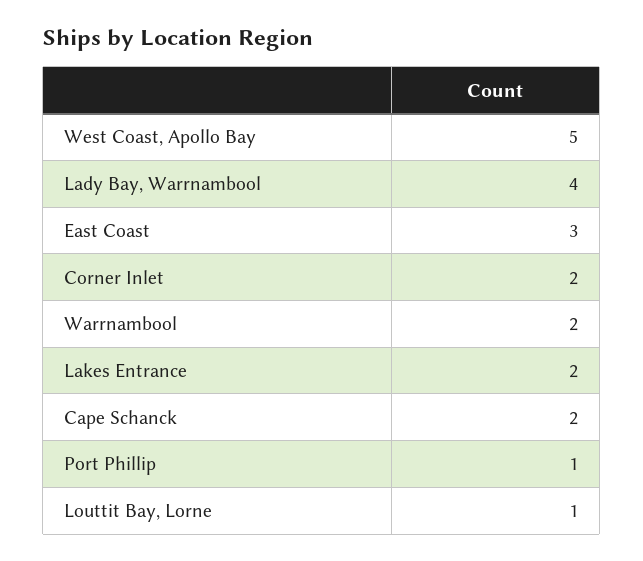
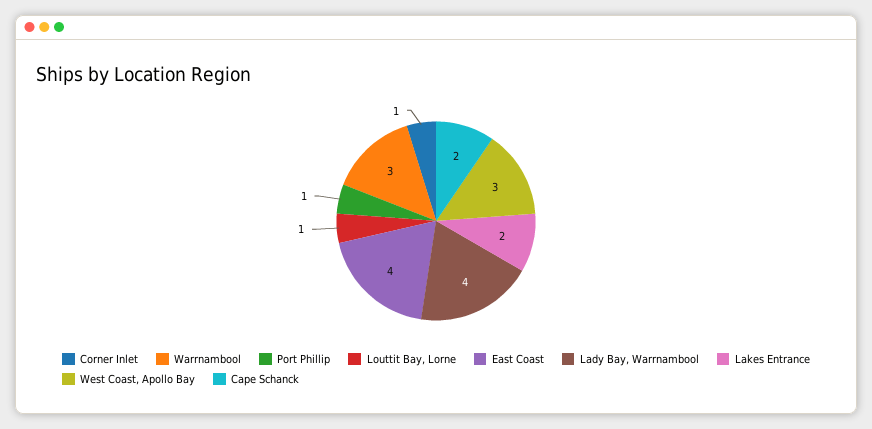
West Coast, Apollo Bay: 5 -> 3
East Coast: 3 -> 4
Corner Inlet: 2 -> 1
Warrnambool: 2 -> 3

